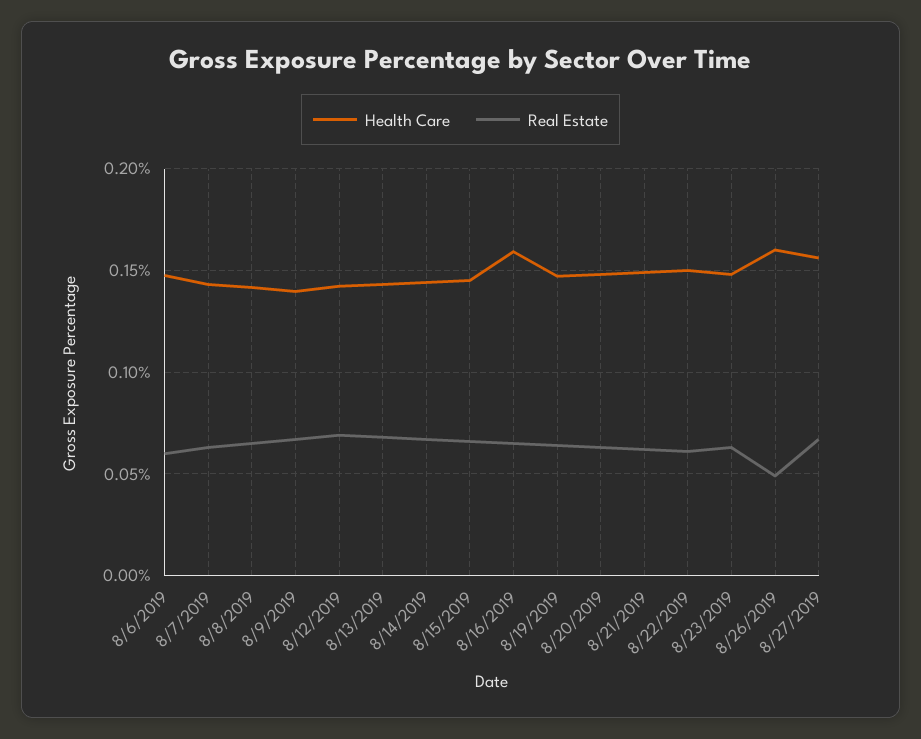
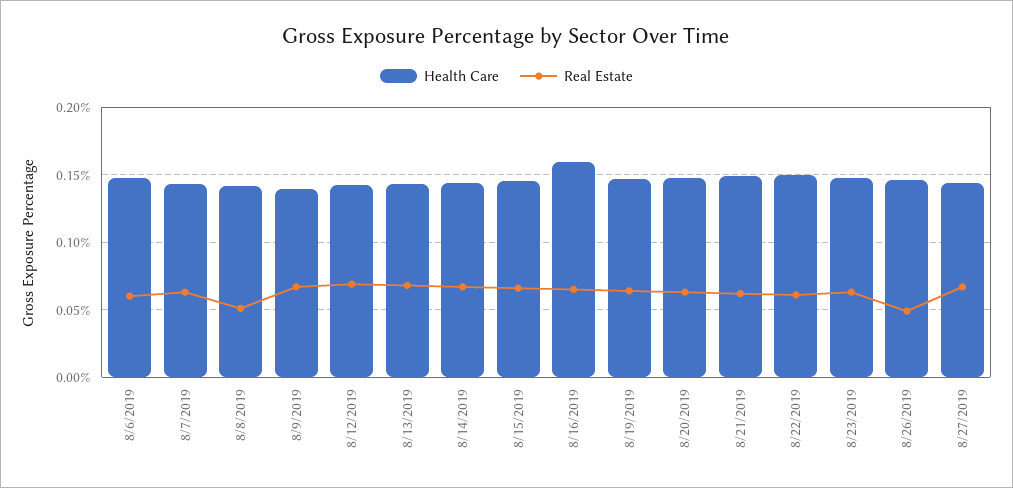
Real Estate, 8/8/2019: 0.065 -> 0.05
Health Care, 8/26/2019: 0.16 -> 0.145
Health Care, 8/27/2019: 0.155 -> 0.145

